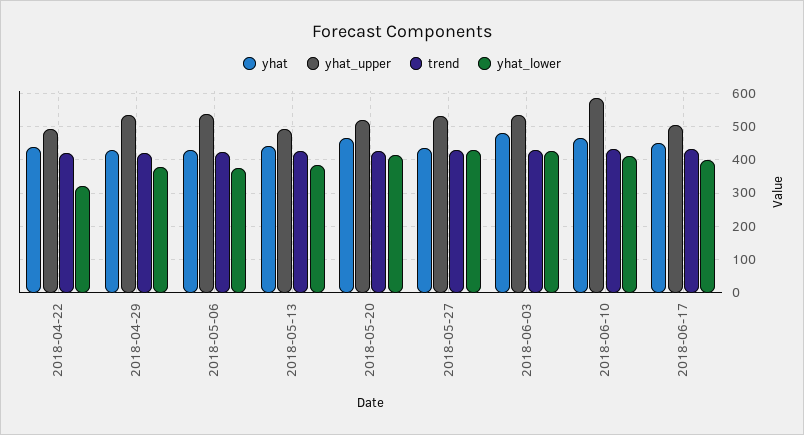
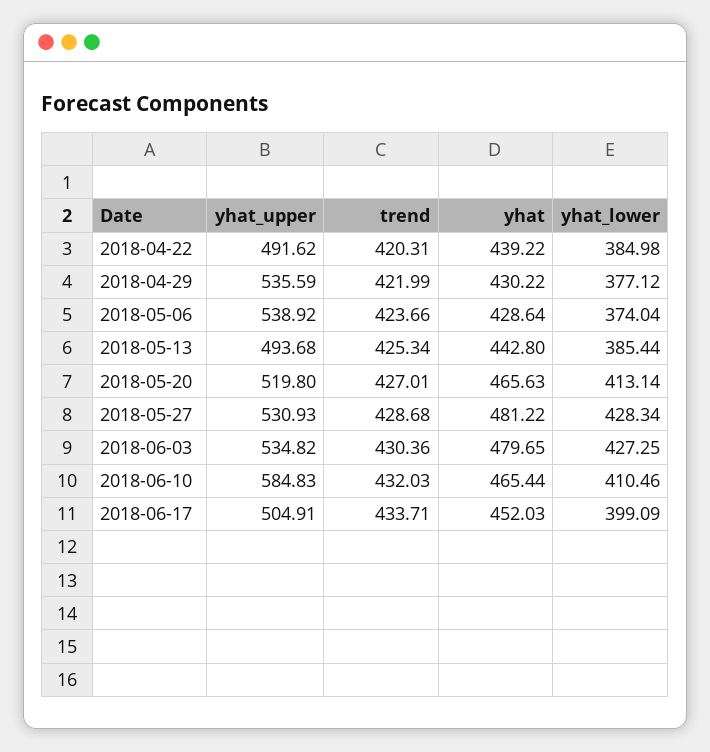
yhat_lower, 2018-04-22: 320 -> 384.98
yhat, 2018-05-27: 440 -> 481.22

